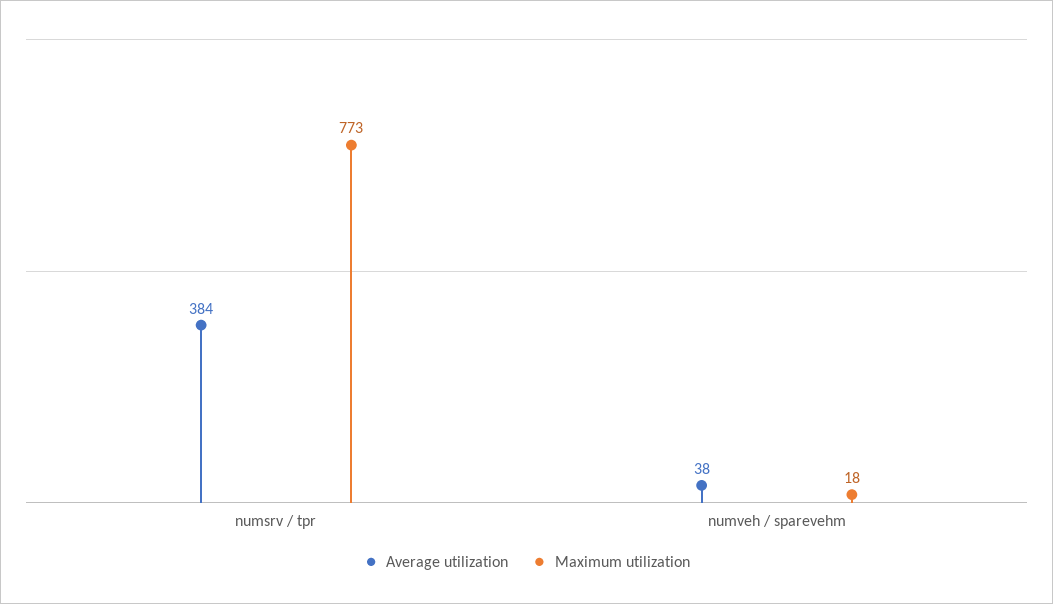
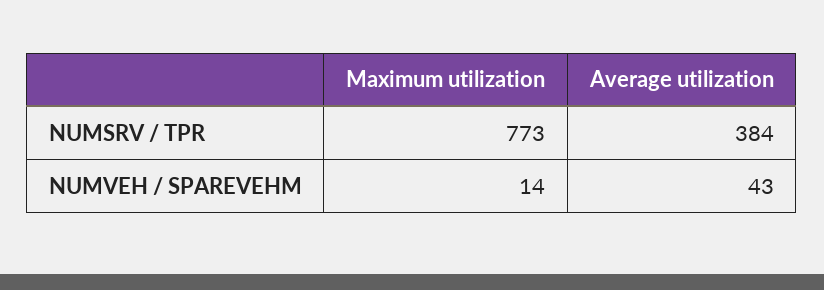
Average utilization, numveh / sparevehm: 38 -> 43
Maximum utilization, numveh / sparevehm: 18 -> 14

